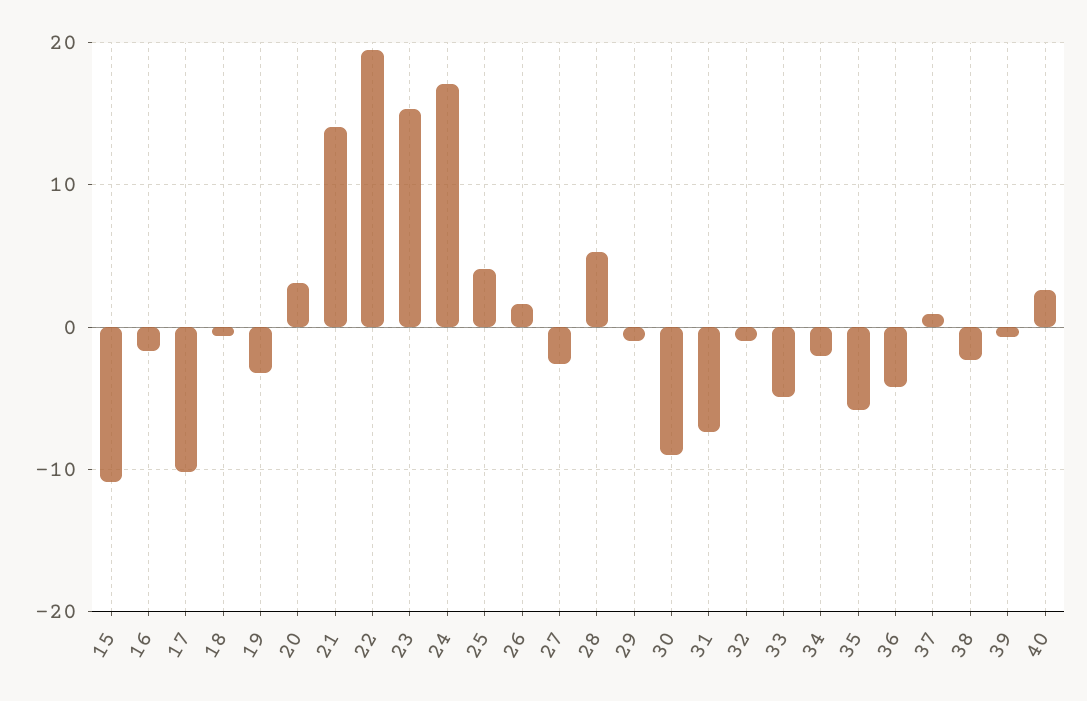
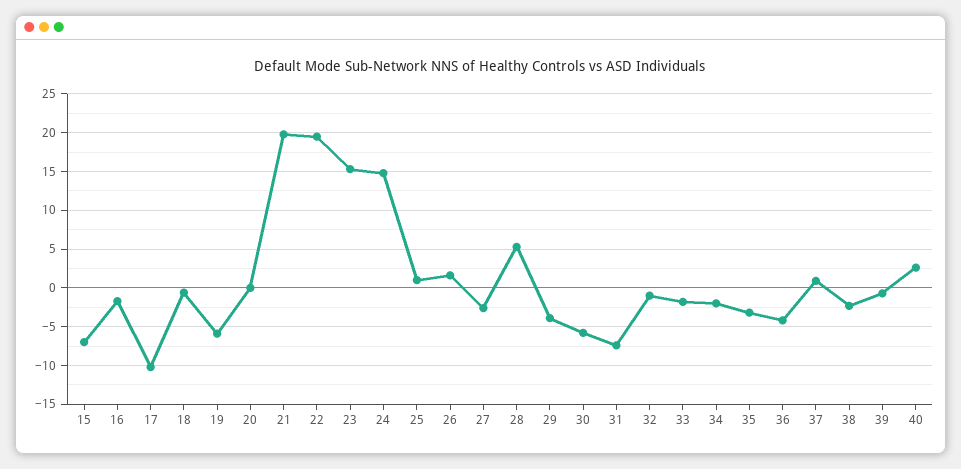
15: -11 -> -7
19: -3 -> -6
20: 3 -> 0
21: 14 -> 20
24: 17 -> 15
25: 4 -> 1
29: -1 -> -4
30: -9 -> -6
33: -5 -> -2
35: -6 -> -3

